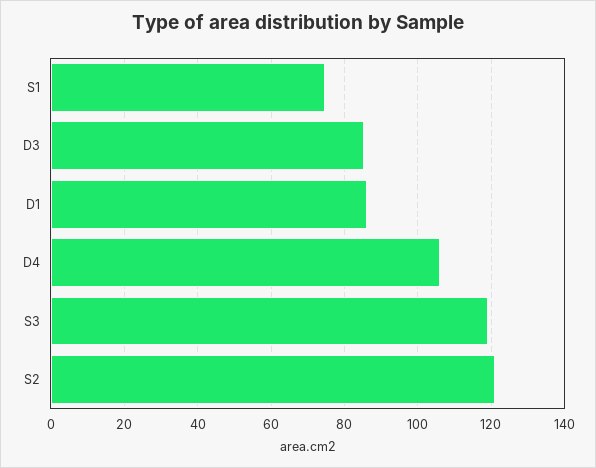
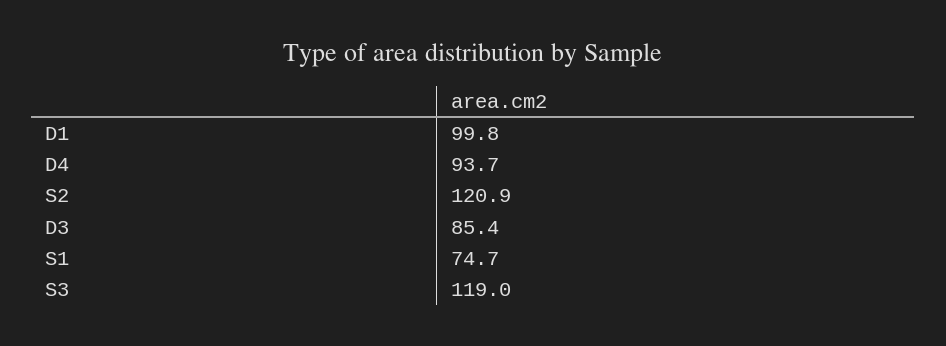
D1: 86 -> 99.8
D4: 106 -> 93.7

